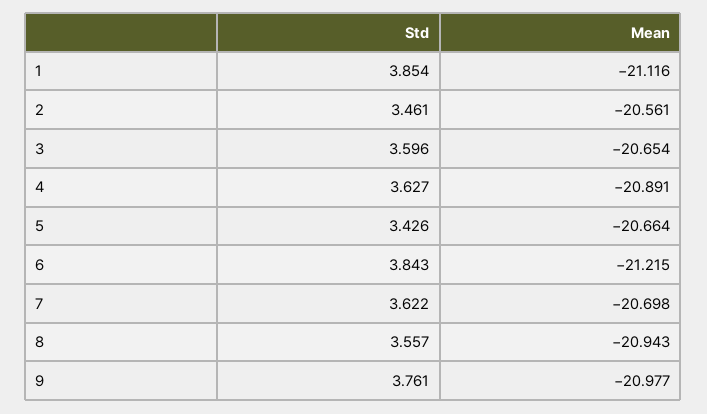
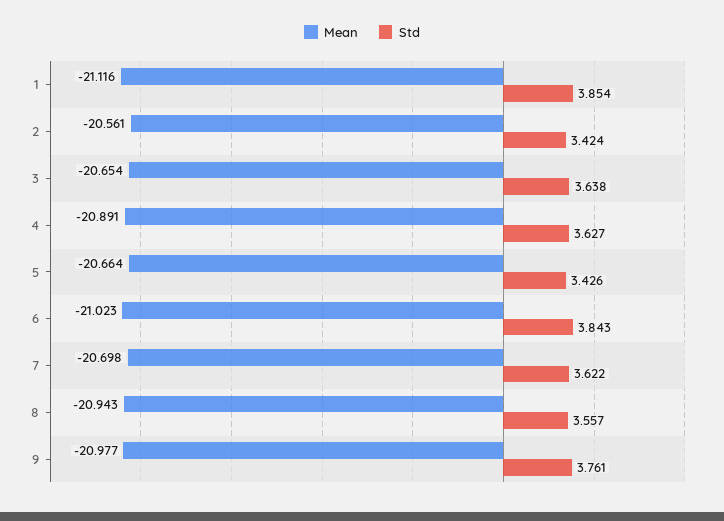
Std, 2: 3.461 -> 3.424
Std, 3: 3.596 -> 3.638
Mean, 6: -21.215 -> -21.023

